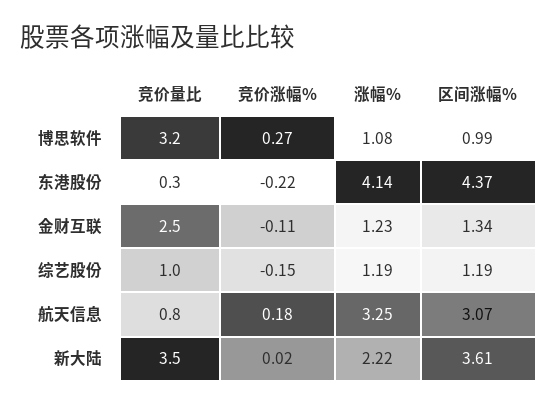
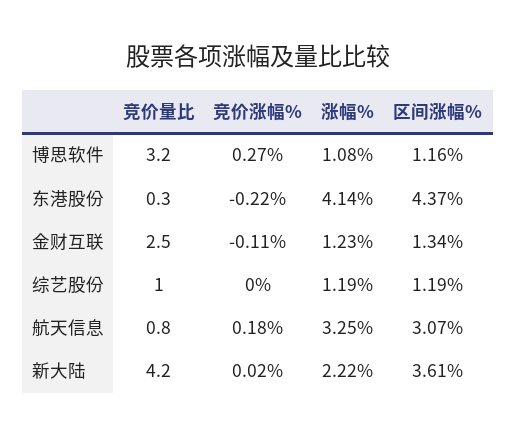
区间涨幅%, 博思软件: 0.99 -> 1.16
竞价涨幅%, 综艺股份: -0.15 -> 0
竞价量比, 新大陆: 3.5 -> 4.2

